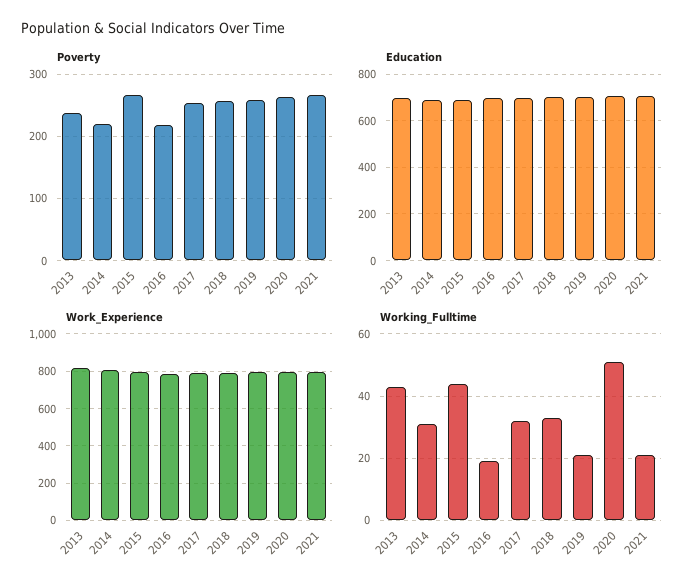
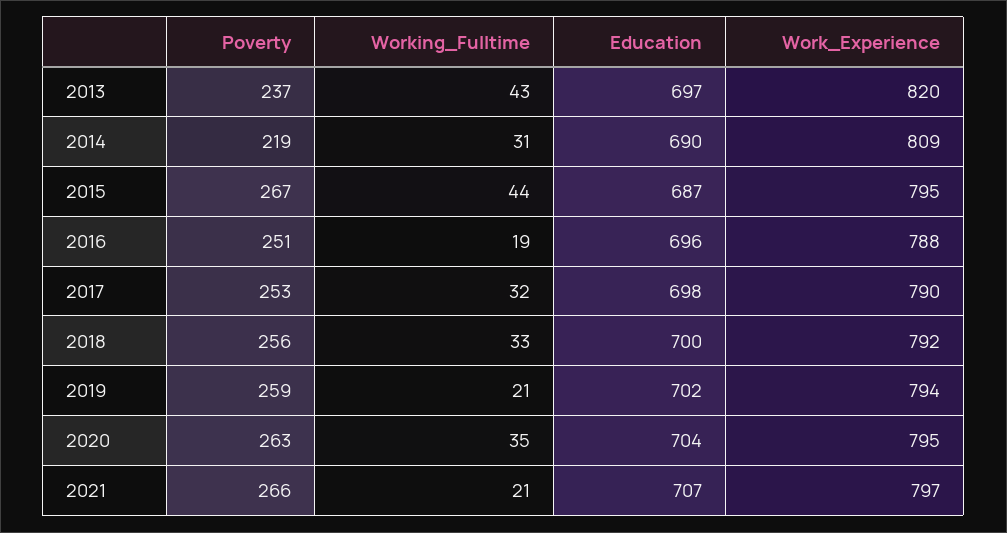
Poverty, 2016: 220 -> 251
Working_Fulltime, 2020: 50 -> 35

